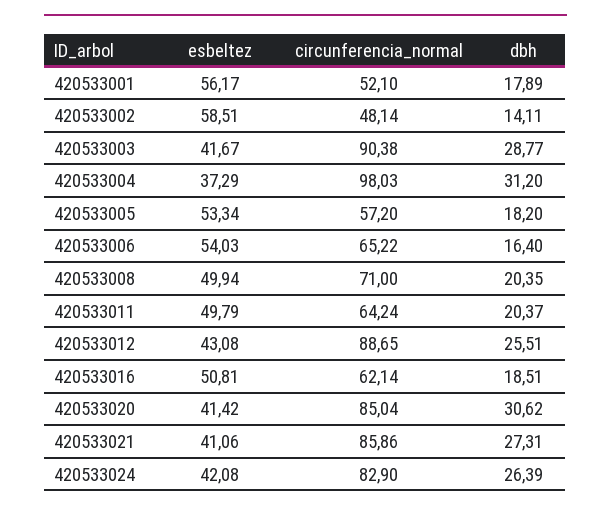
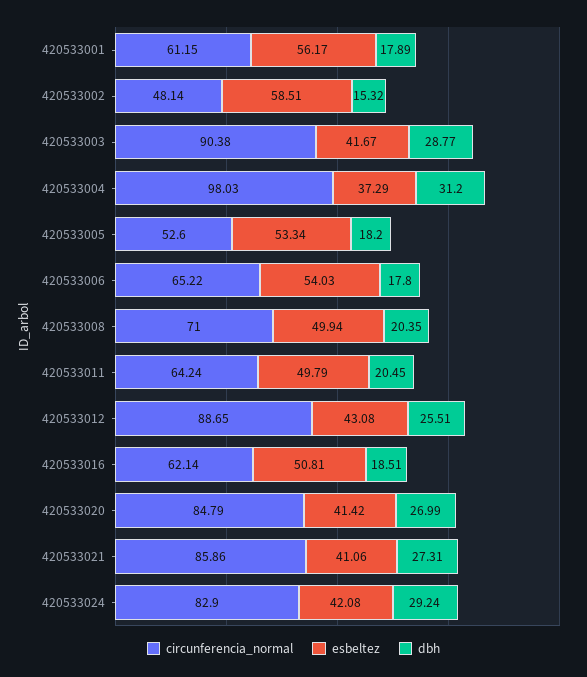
circunferencia_normal, 420533001: 52.1 -> 61.15
dbh, 420533002: 14.11 -> 15.32
circunferencia_normal, 420533005: 57.2 -> 52.6
dbh, 420533006: 16.4 -> 17.8
dbh, 420533011: 20.37 -> 20.45
circunferencia_normal, 420533020: 85.04 -> 84.79
dbh, 420533020: 30.62 -> 26.99
dbh, 420533024: 26.39 -> 29.24

